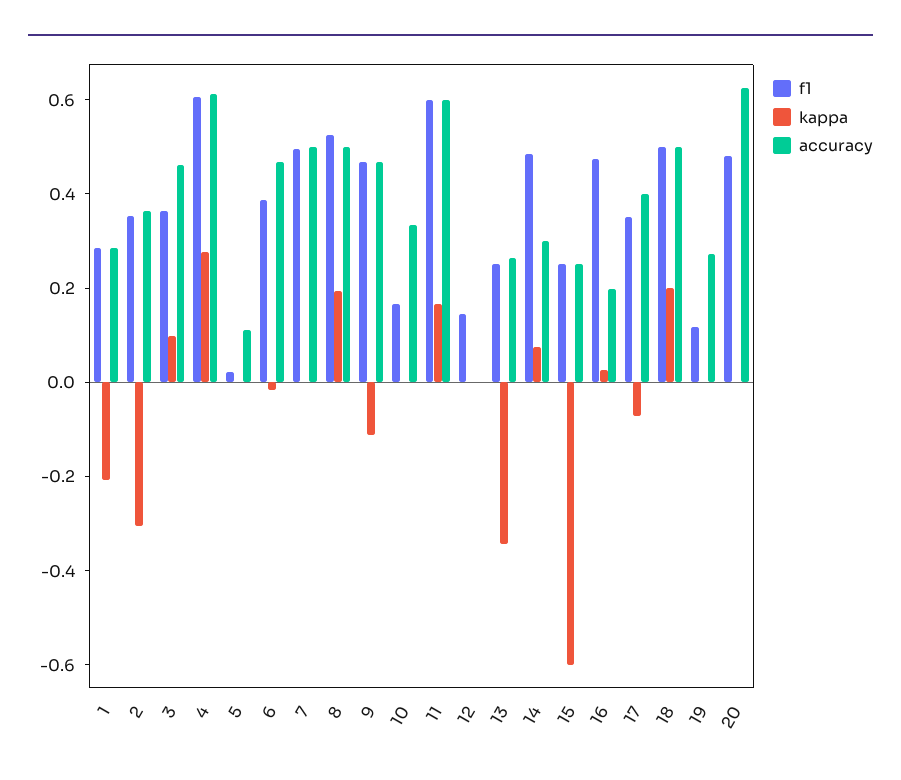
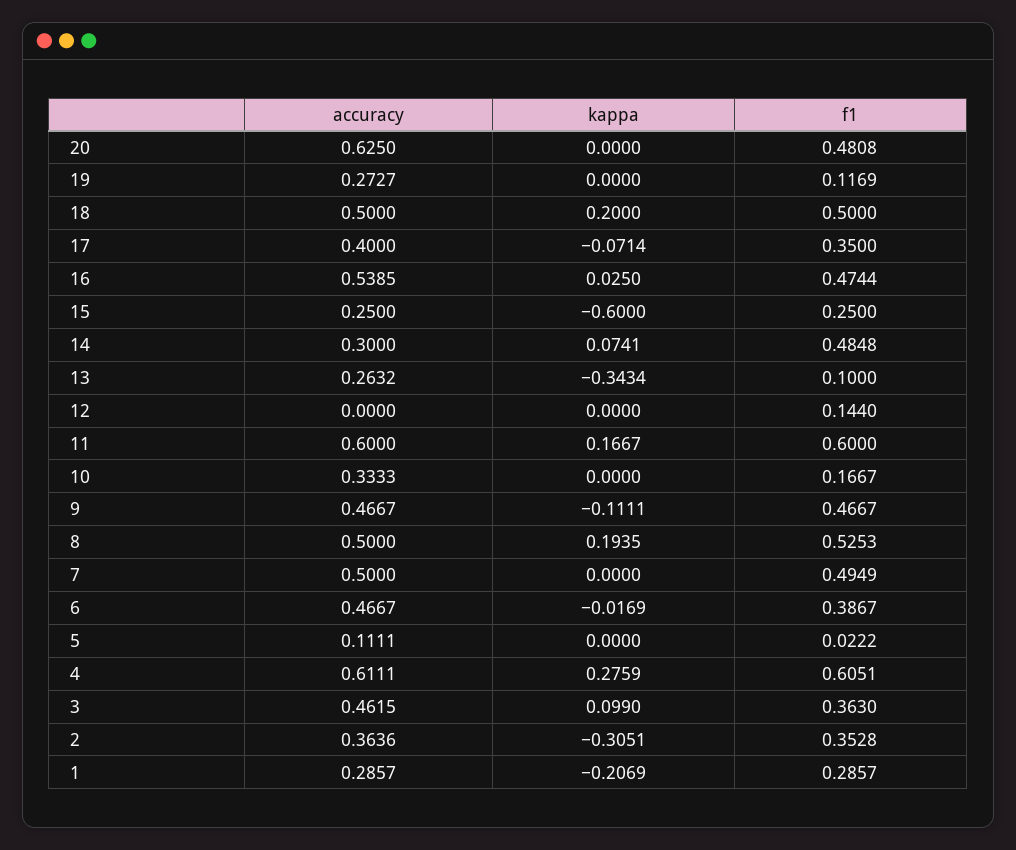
f1, 13: 0.25 -> 0.1
accuracy, 16: 0.2 -> 0.5385

